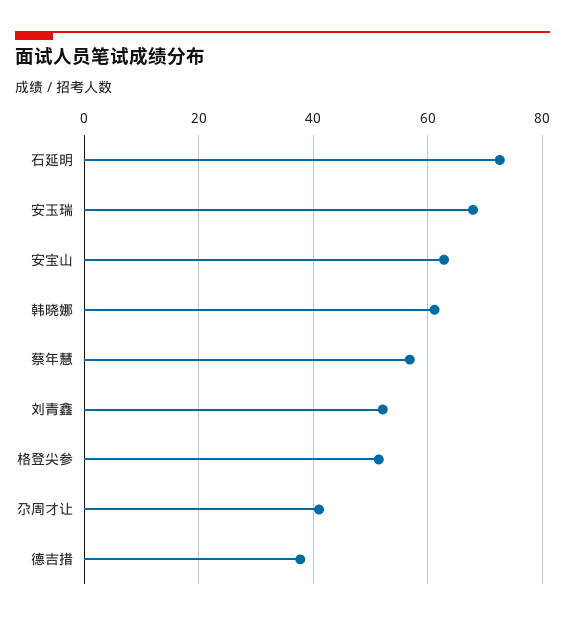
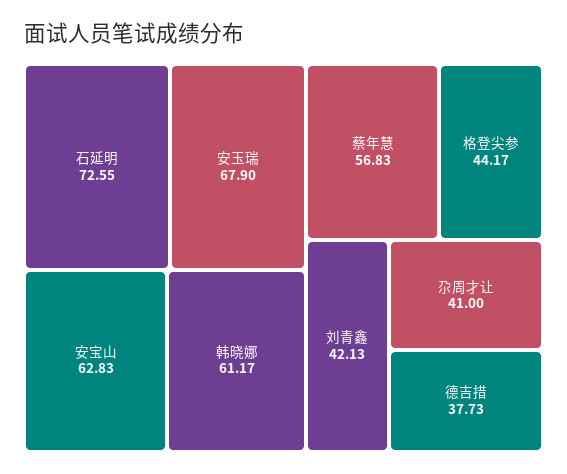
刘青鑫: 52 -> 42.13
格登尖参: 52 -> 44.17

